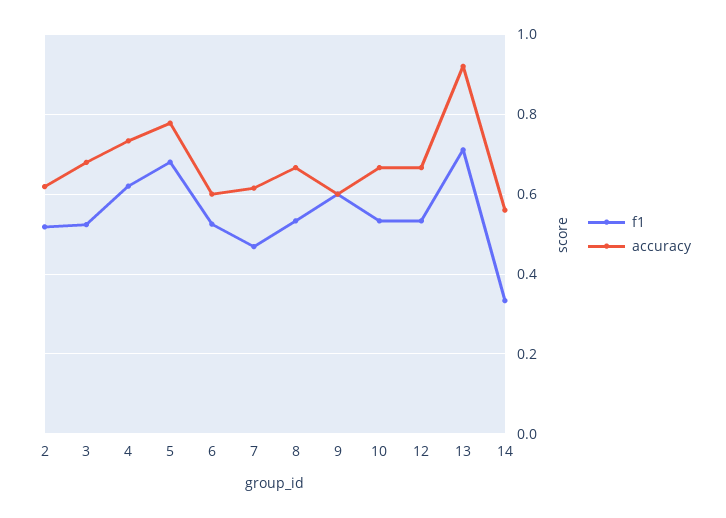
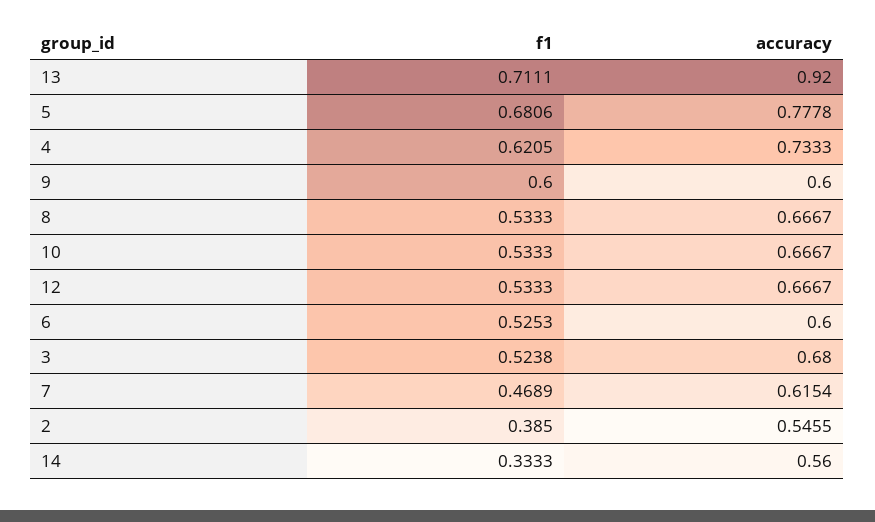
f1, 2: 0.52 -> 0.385
accuracy, 2: 0.62 -> 0.5455

